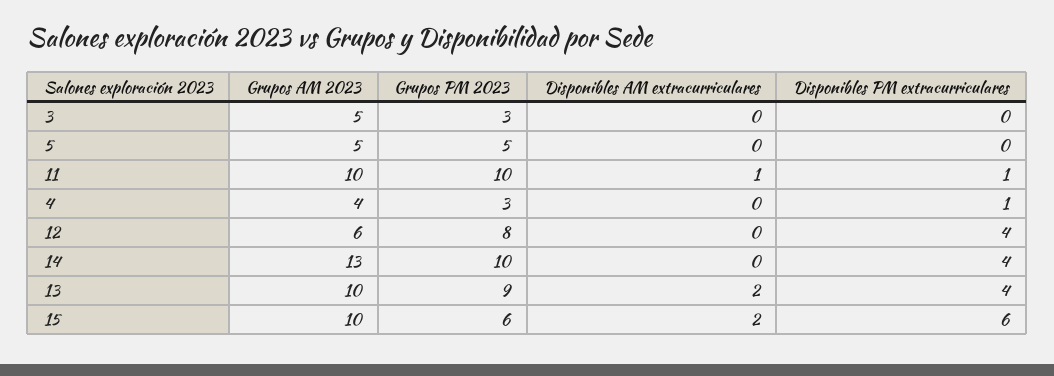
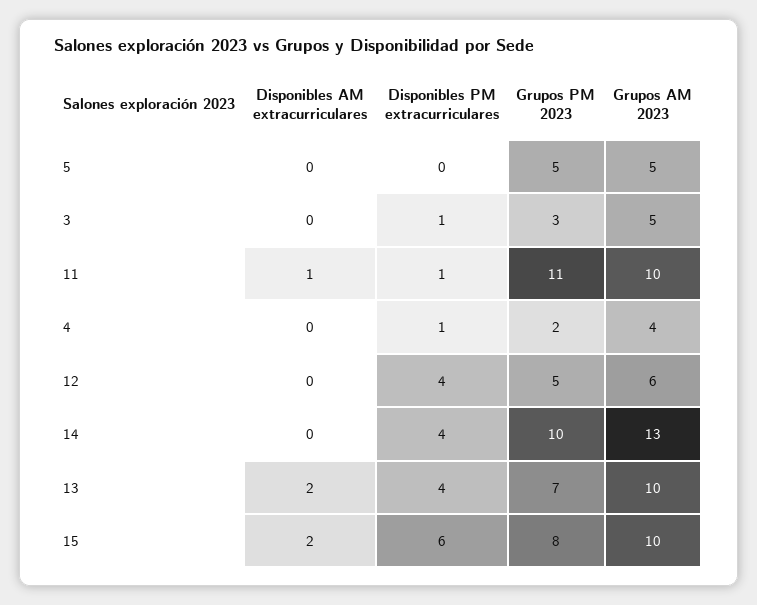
Disponibles PM extracurriculares, 3: 0 -> 1
Grupos PM 2023, 11: 10 -> 11
Grupos PM 2023, 4: 3 -> 2
Grupos PM 2023, 12: 8 -> 5
Grupos PM 2023, 13: 9 -> 7
Grupos PM 2023, 15: 6 -> 8

